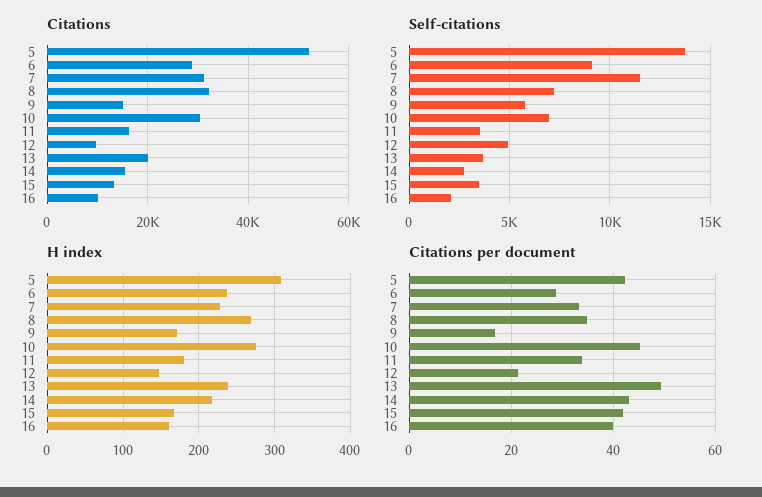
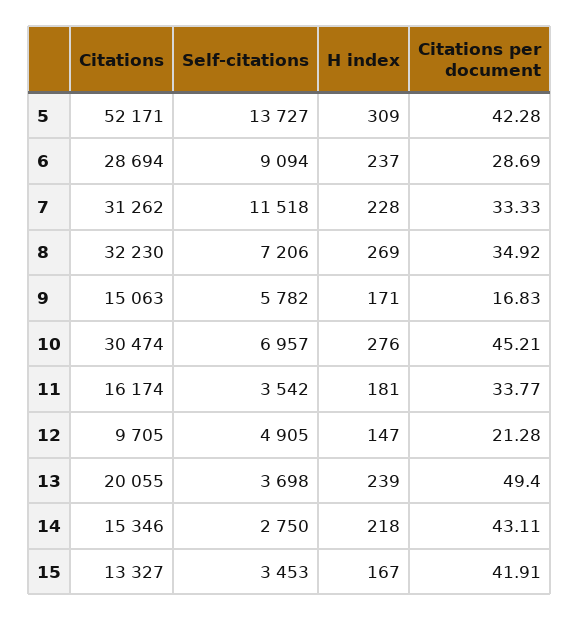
Citations, 16: 10000 -> none
Self-citations, 16: 2000 -> none
H index, 16: 160 -> none
Citations per document, 16: 40 -> none

